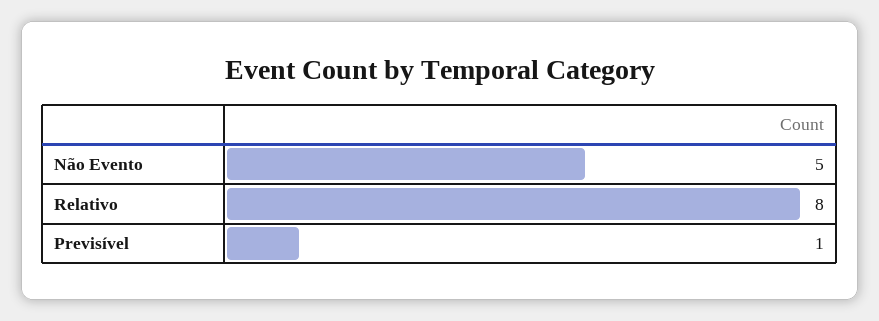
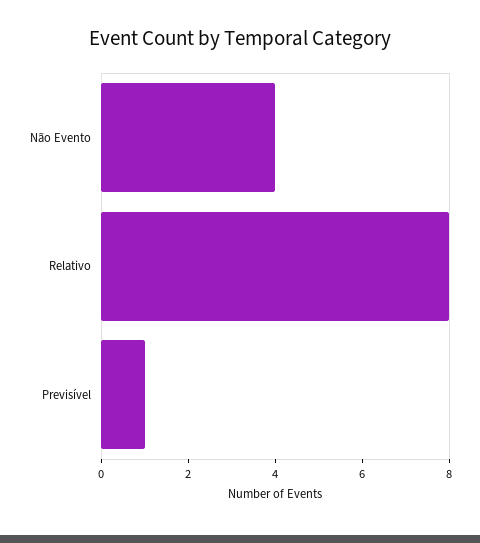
Não Evento: 5 -> 4

